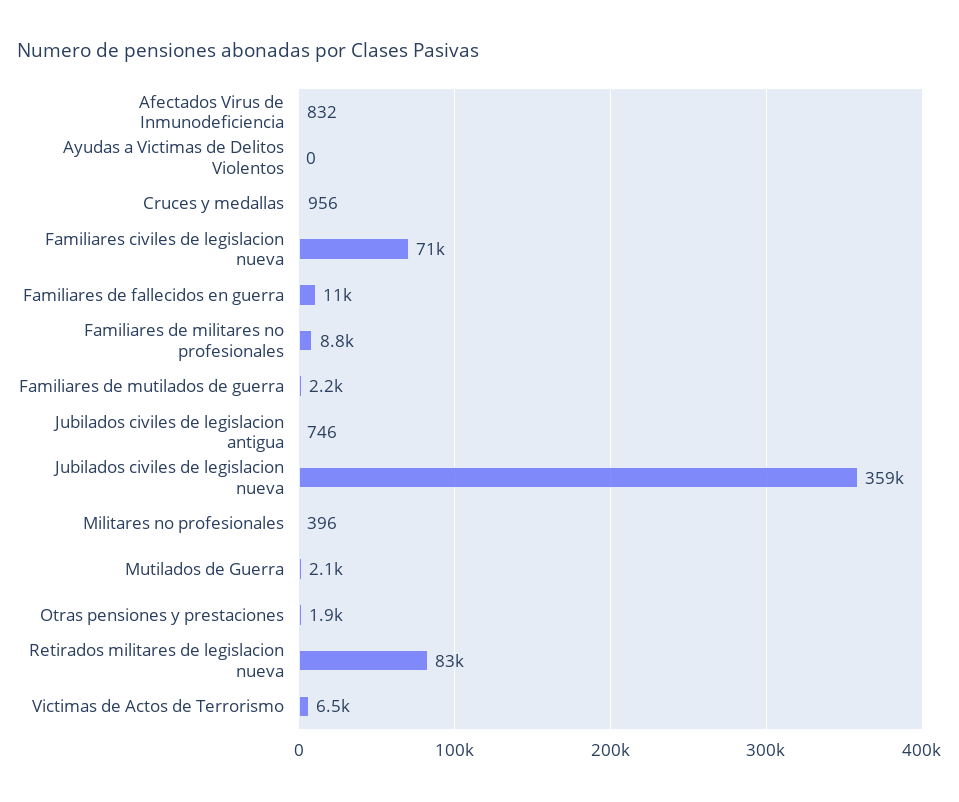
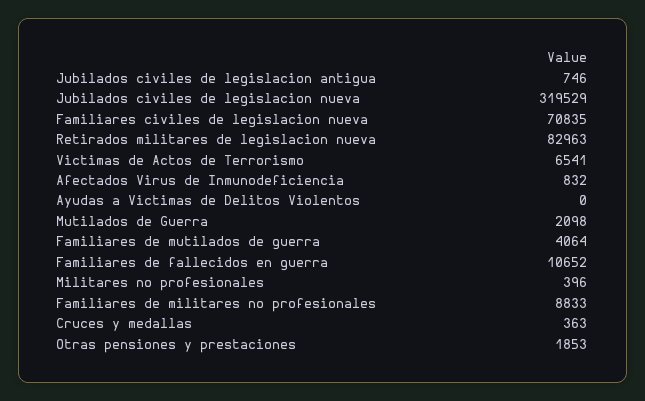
Cruces y medallas: 956 -> 363
Familiares de mutilados de guerra: 2200 -> 4064
Jubilados civiles de legislacion nueva: 359000 -> 319529

